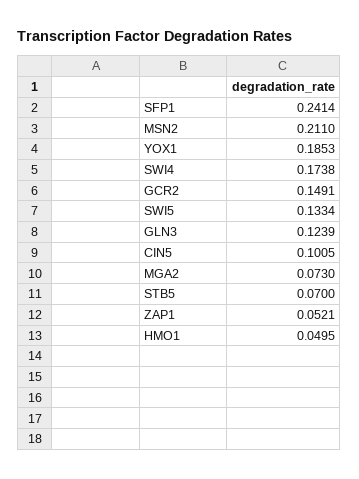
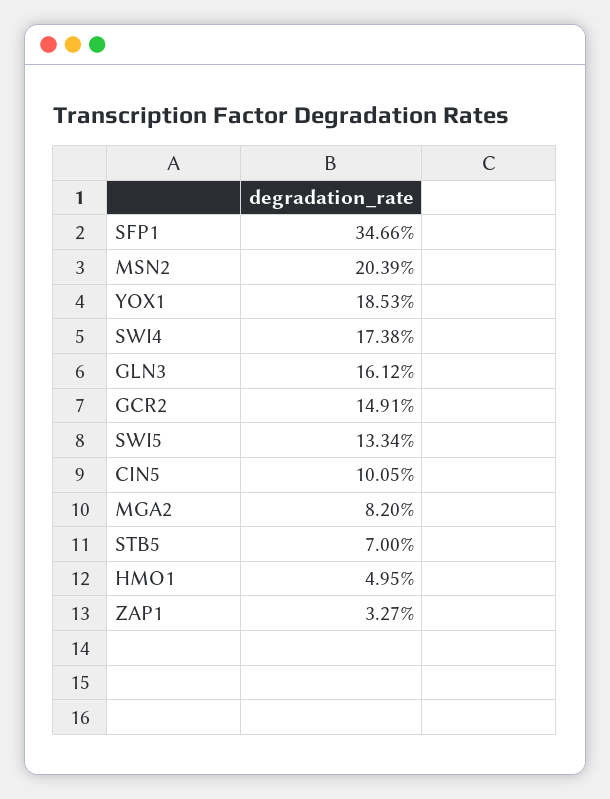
SFP1: 0.2414 -> 0.3466
MSN2: 0.211 -> 0.2039
GLN3: 0.1239 -> 0.1612
MGA2: 0.073 -> 0.082
ZAP1: 0.0521 -> 0.0327

